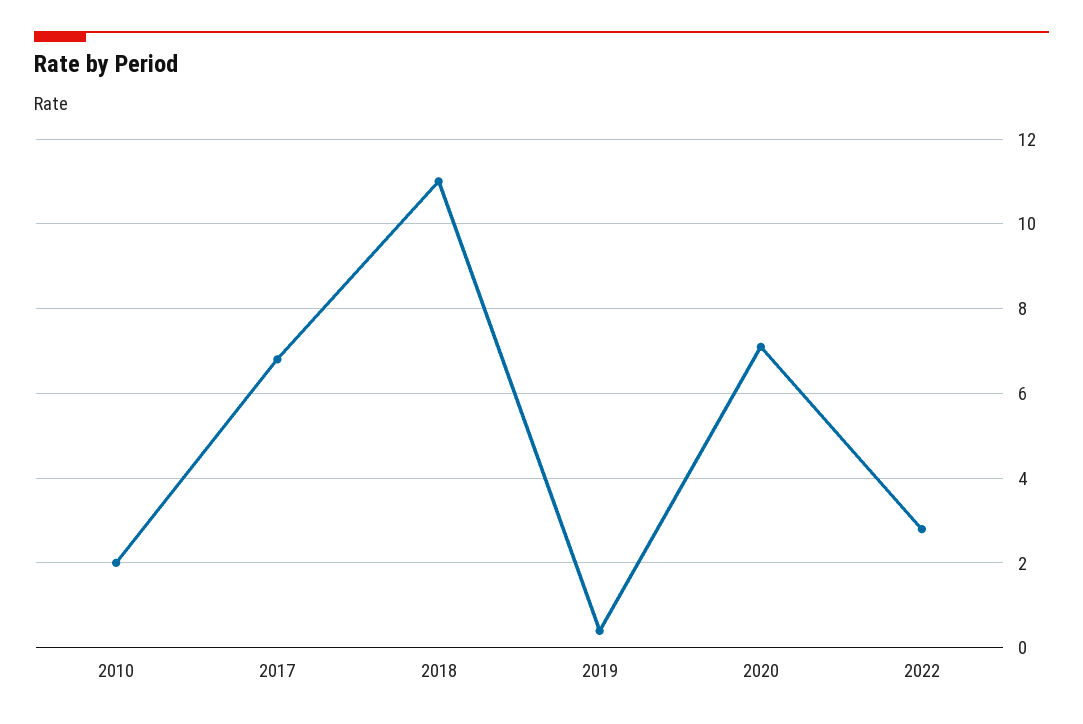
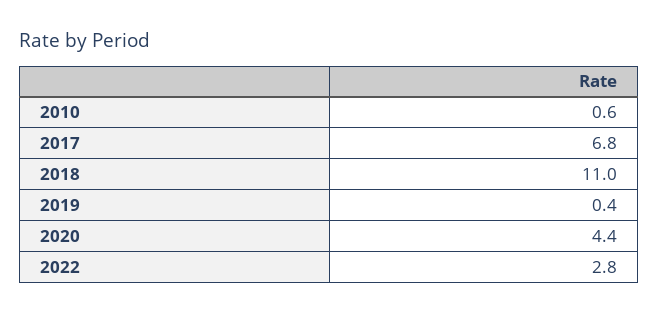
2010: 2 -> 0.6
2020: 7 -> 4.4

